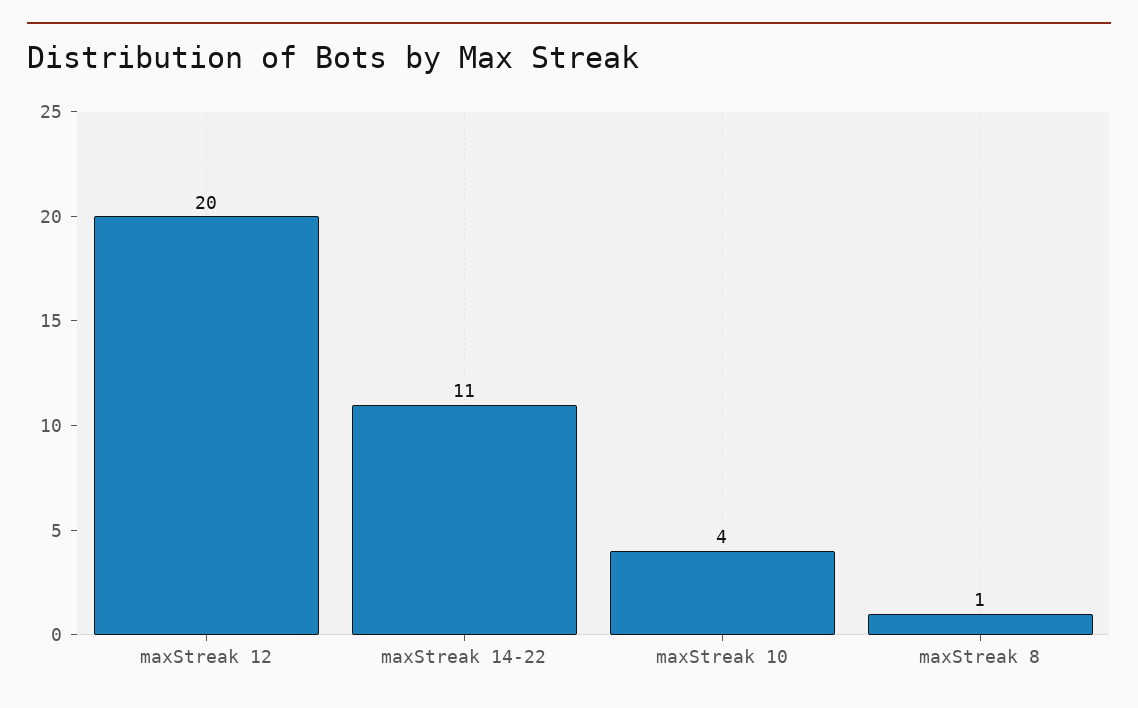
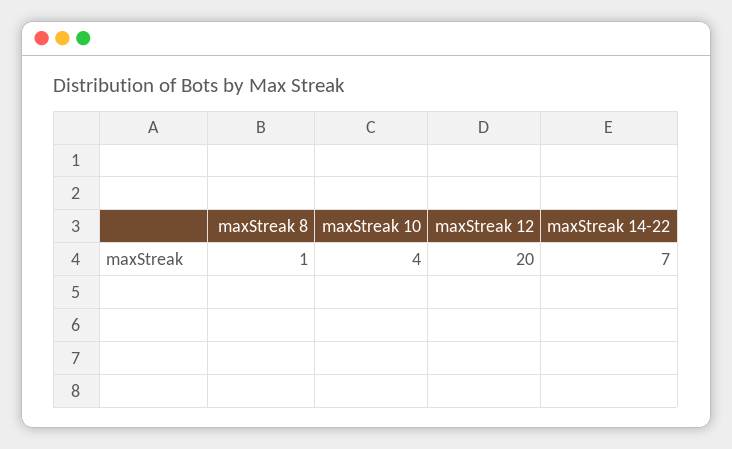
maxStreak 14-22: 11 -> 7

